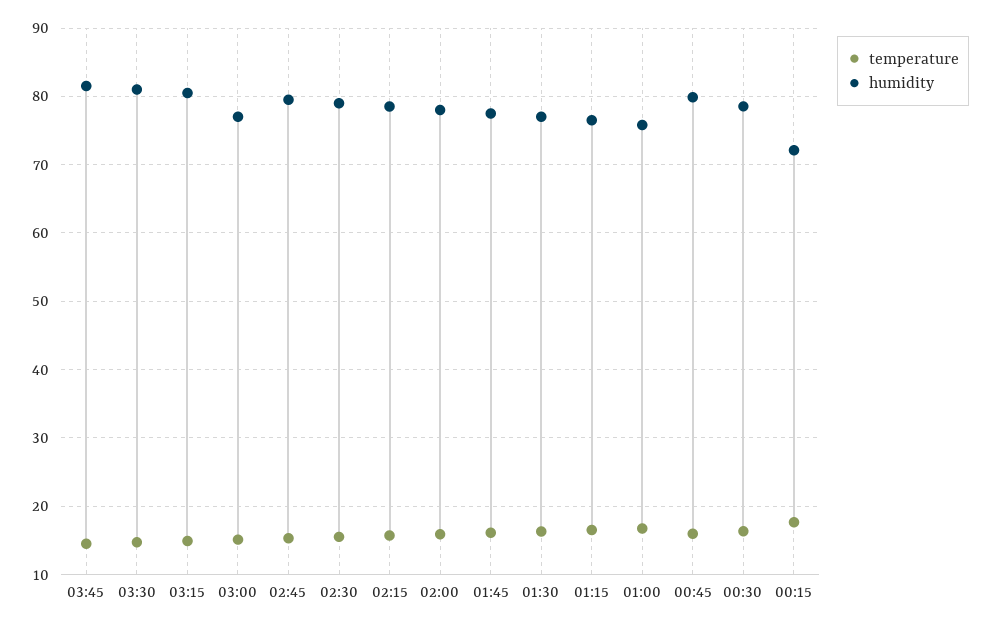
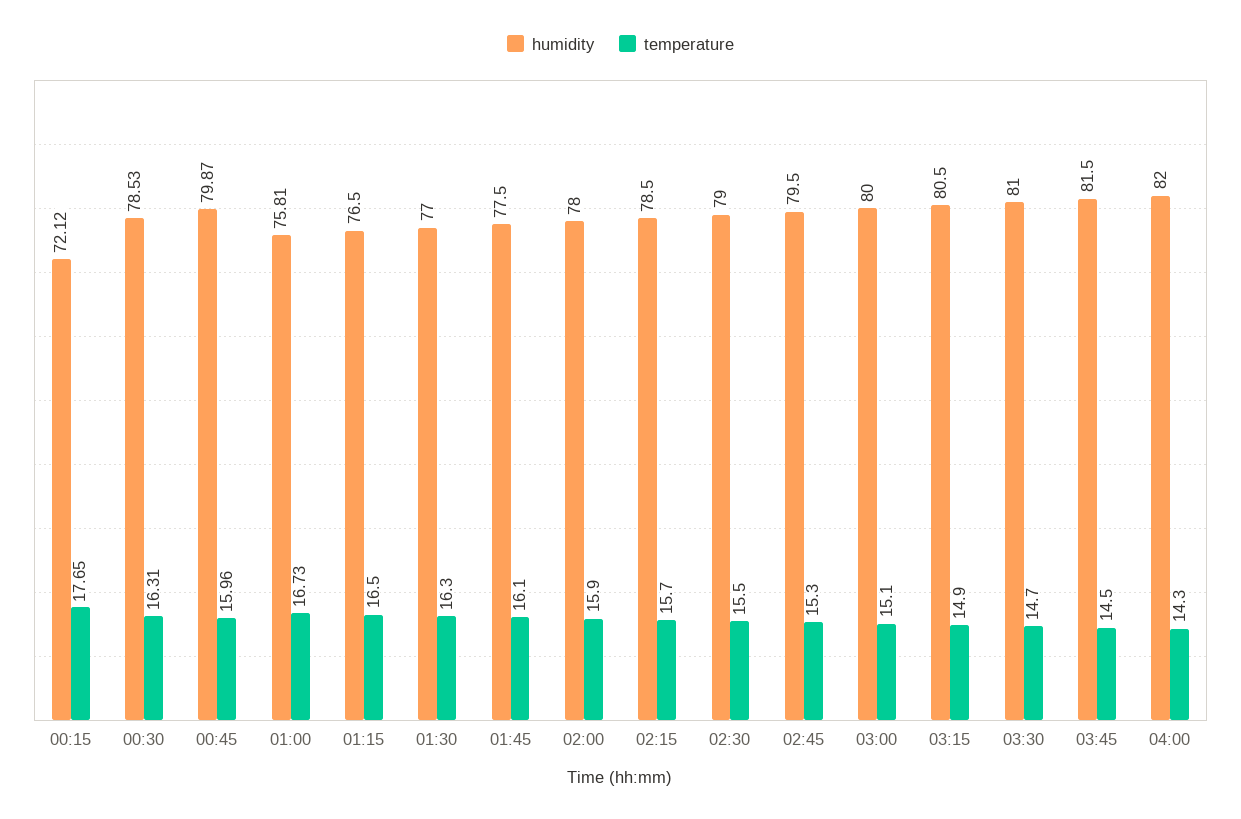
humidity, 03:00: 77 -> 80
humidity, 04:00: none -> 82
temperature, 04:00: none -> 14.3

